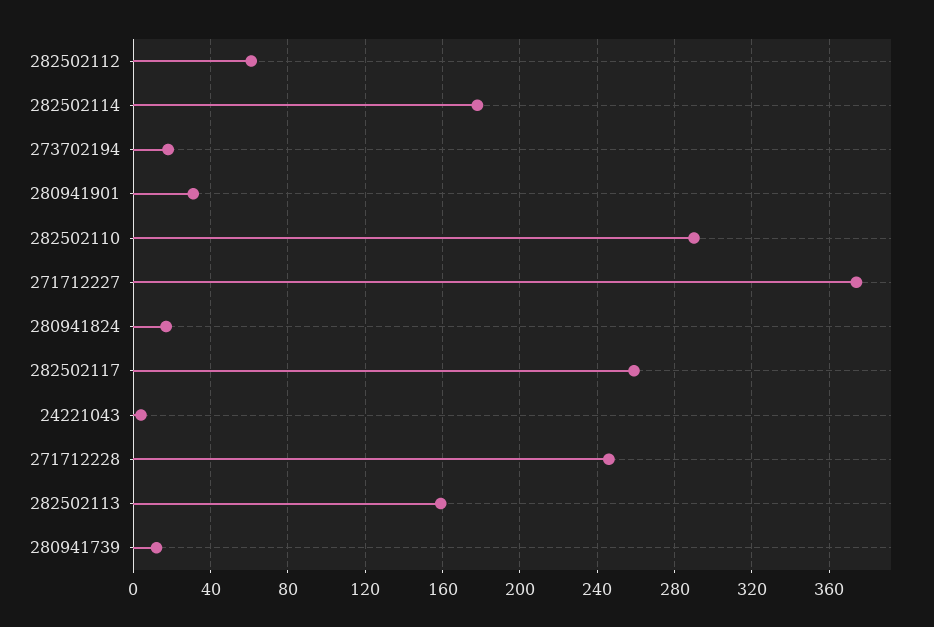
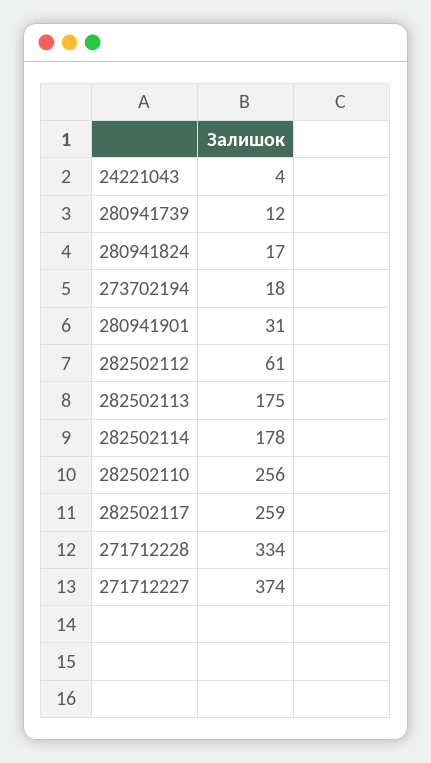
282502110: 290 -> 256
271712228: 245 -> 334
282502113: 160 -> 175

